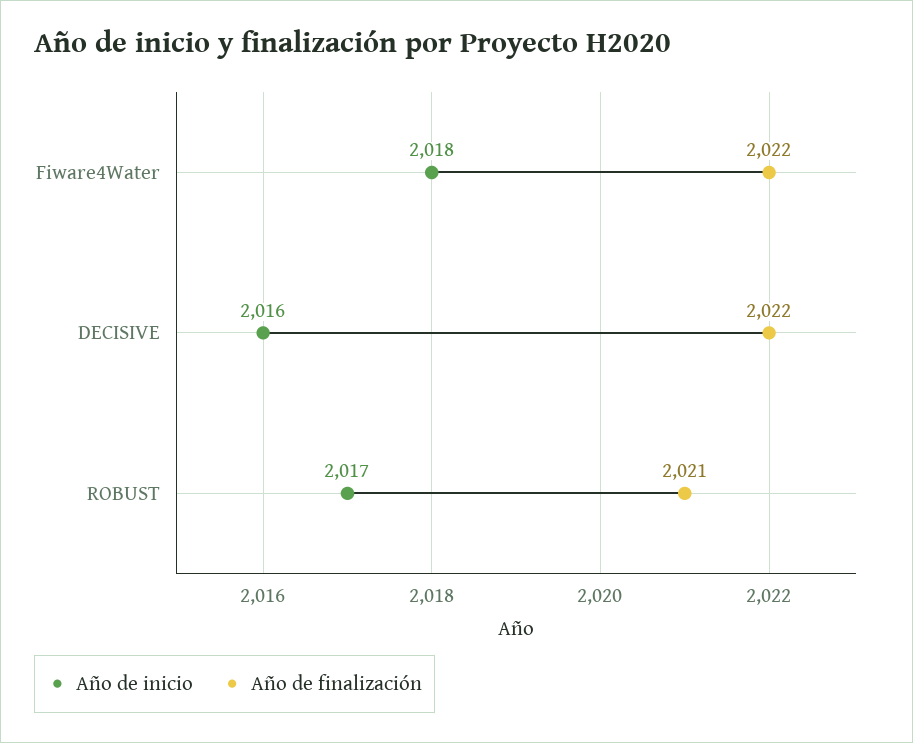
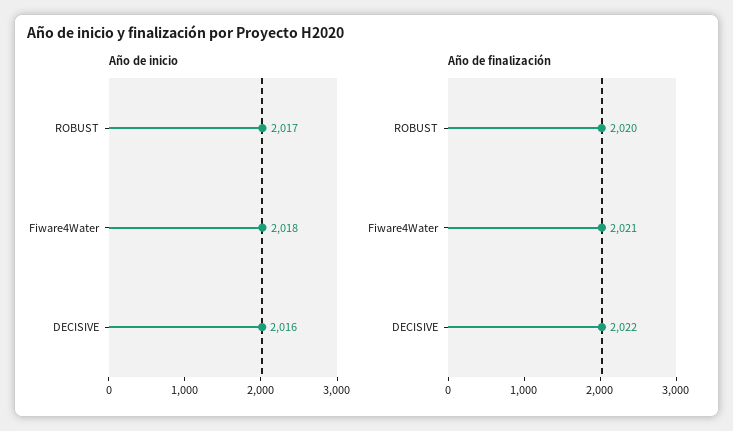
Año de finalización, Fiware4Water: 2022 -> 2021
Año de finalización, ROBUST: 2021 -> 2020

